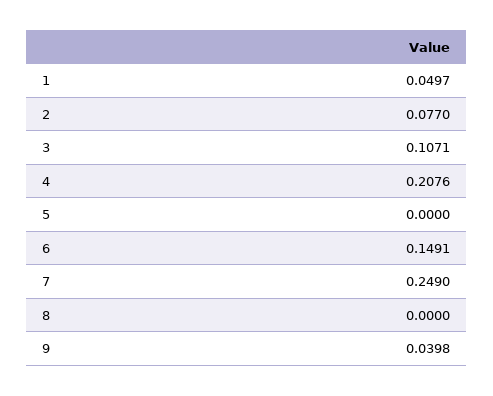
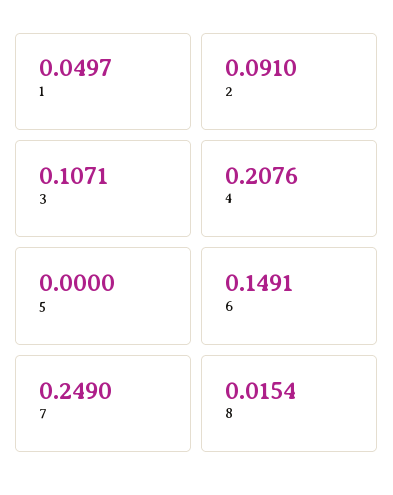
2: 0.077 -> 0.091
8: 0 -> 0.0154
9: 0.0398 -> none

